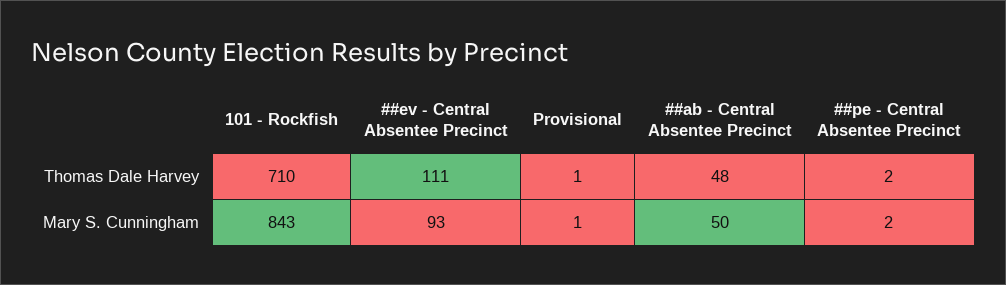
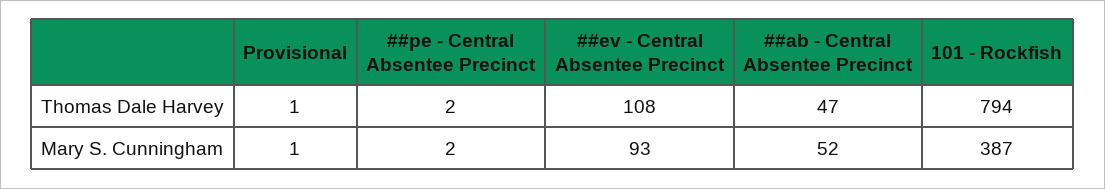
101 - Rockfish, Thomas Dale Harvey: 710 -> 794
##ev - Central Absentee Precinct, Thomas Dale Harvey: 111 -> 108
##ab - Central Absentee Precinct, Thomas Dale Harvey: 48 -> 47
101 - Rockfish, Mary S. Cunningham: 843 -> 387
##ab - Central Absentee Precinct, Mary S. Cunningham: 50 -> 52

